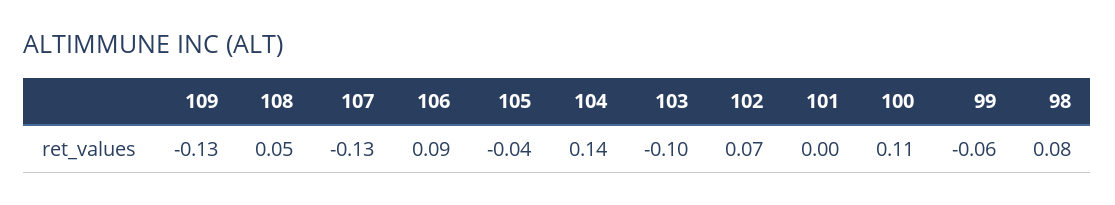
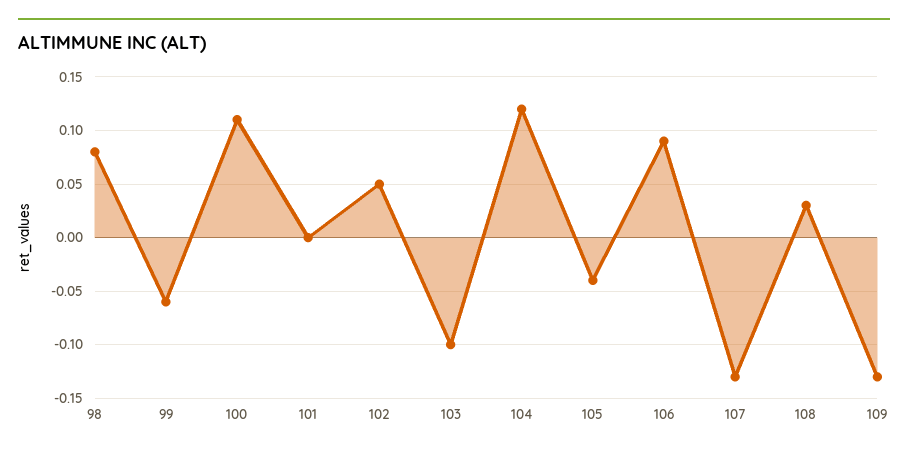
108: 0.05 -> 0.03
104: 0.14 -> 0.12
102: 0.07 -> 0.05

